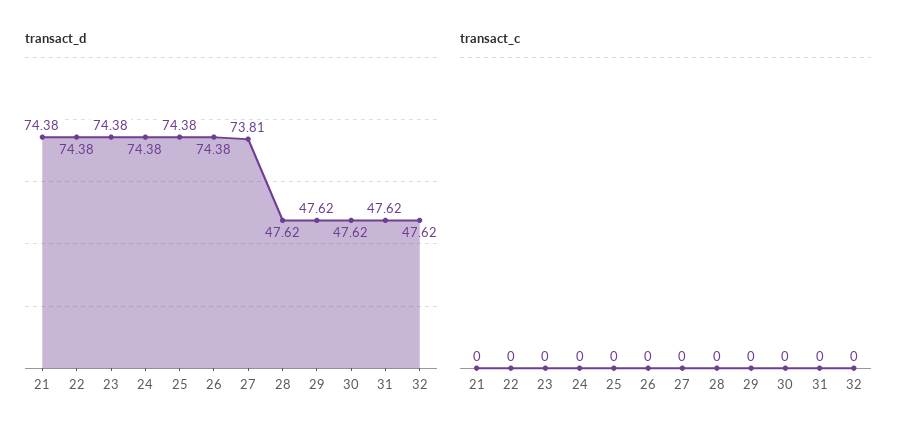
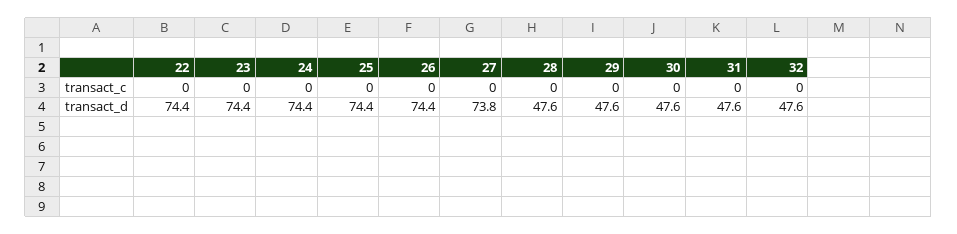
transact_d, 21: 74.38 -> none
transact_c, 21: 0 -> none

